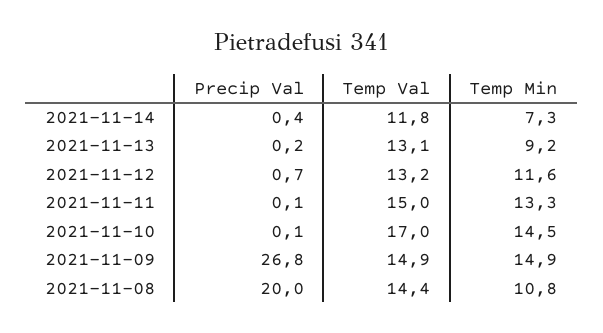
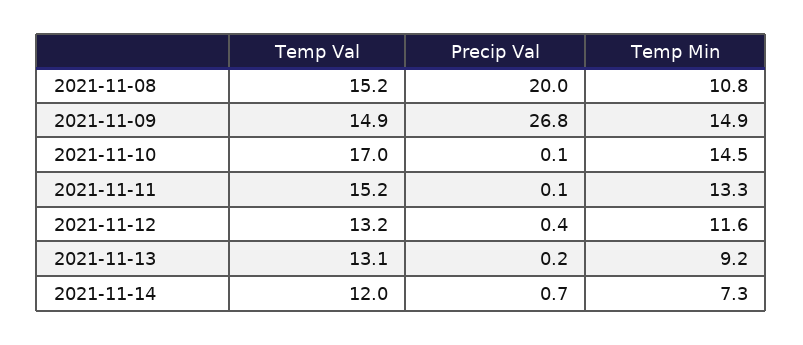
Precip Val, 2021-11-14: 0.4 -> 0.7
Temp Val, 2021-11-14: 11.8 -> 12
Precip Val, 2021-11-12: 0.7 -> 0.4
Temp Val, 2021-11-11: 15 -> 15.2
Temp Val, 2021-11-08: 14.4 -> 15.2

